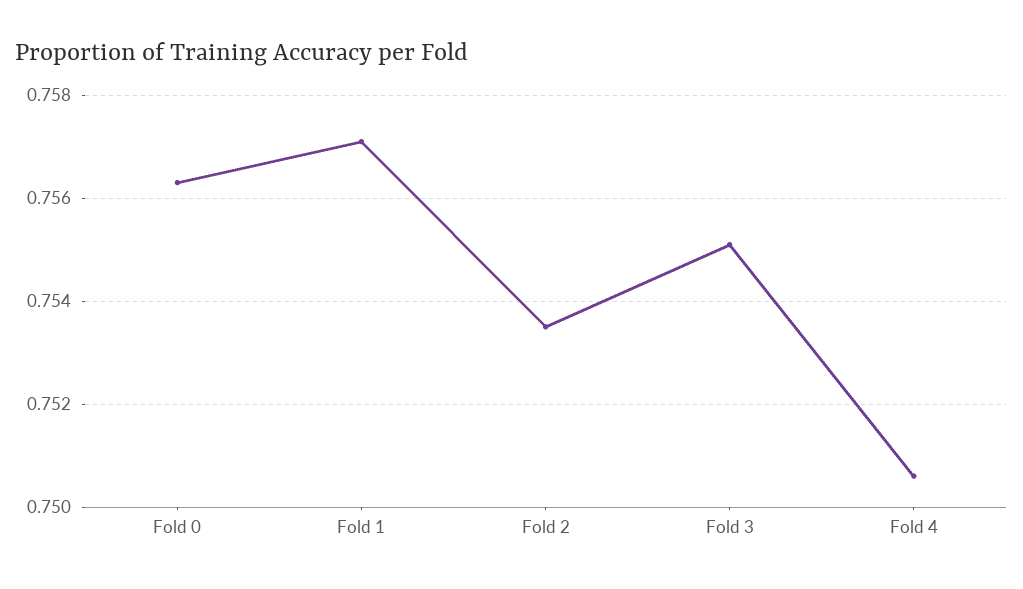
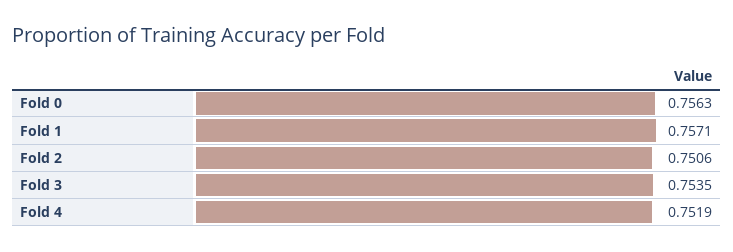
Fold 2: 0.7535 -> 0.7506
Fold 3: 0.755 -> 0.7535
Fold 4: 0.7505 -> 0.7519

